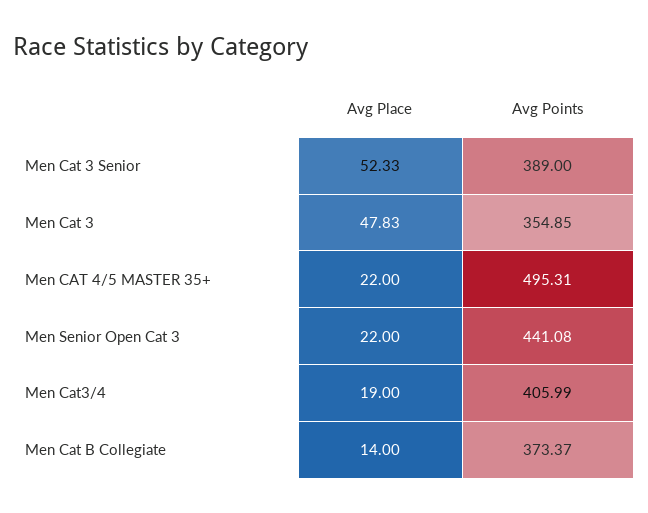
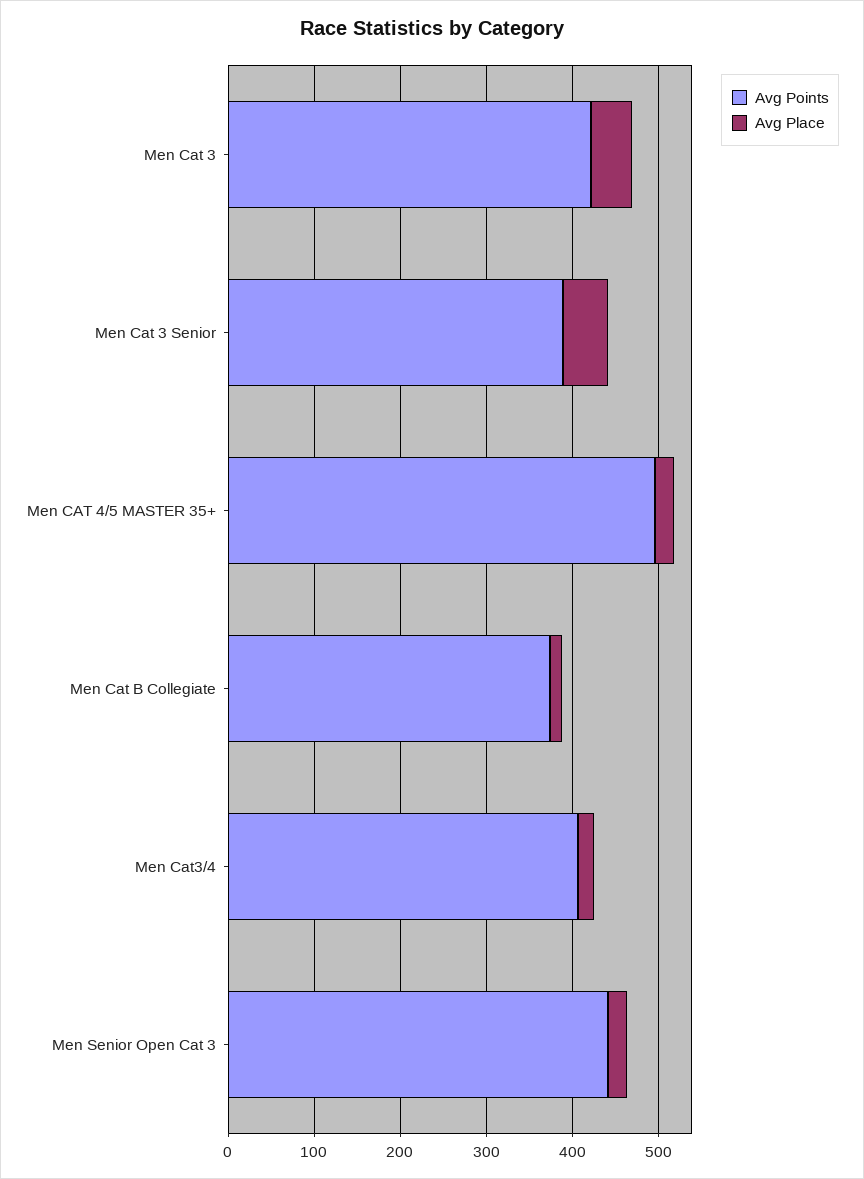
Avg Points, Men Cat 3: 354.85 -> 420

